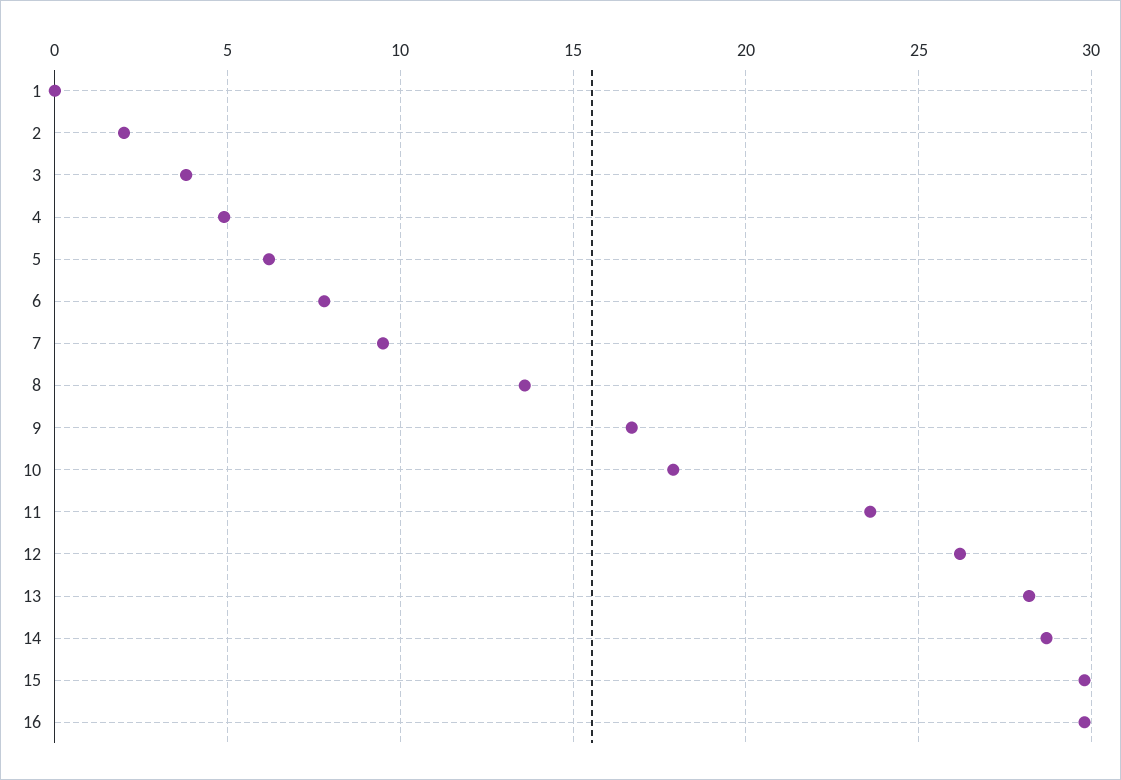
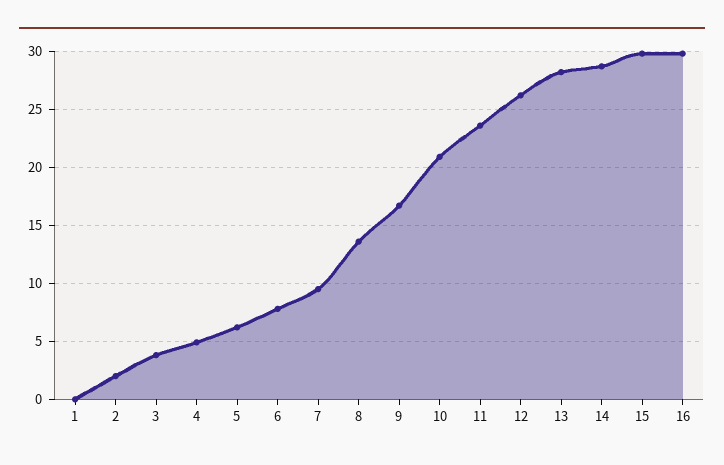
10: 18 -> 21

